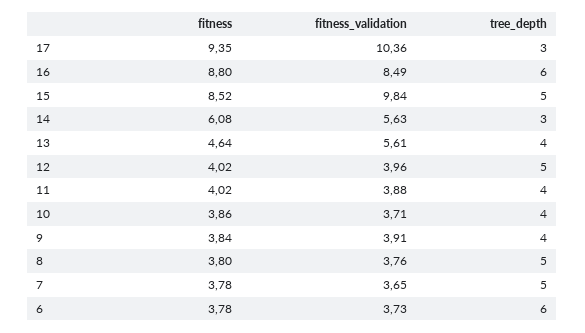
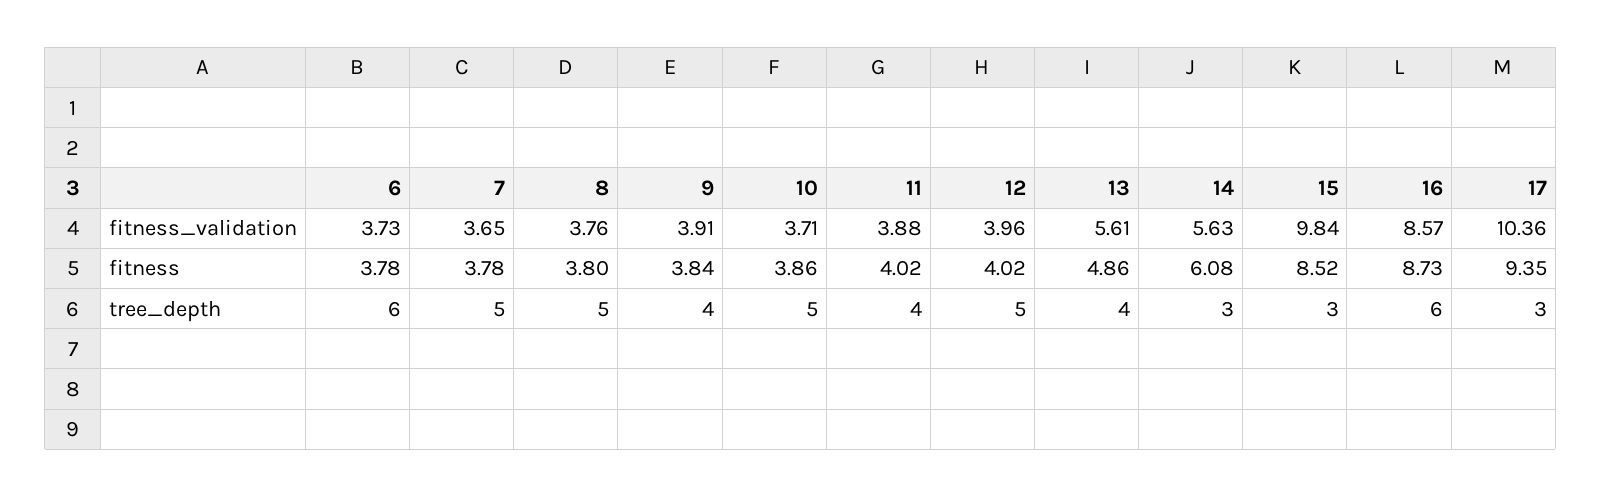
fitness, 16: 8.8 -> 8.73
fitness_validation, 16: 8.49 -> 8.57
tree_depth, 15: 5 -> 3
fitness, 13: 4.64 -> 4.86
tree_depth, 10: 4 -> 5

